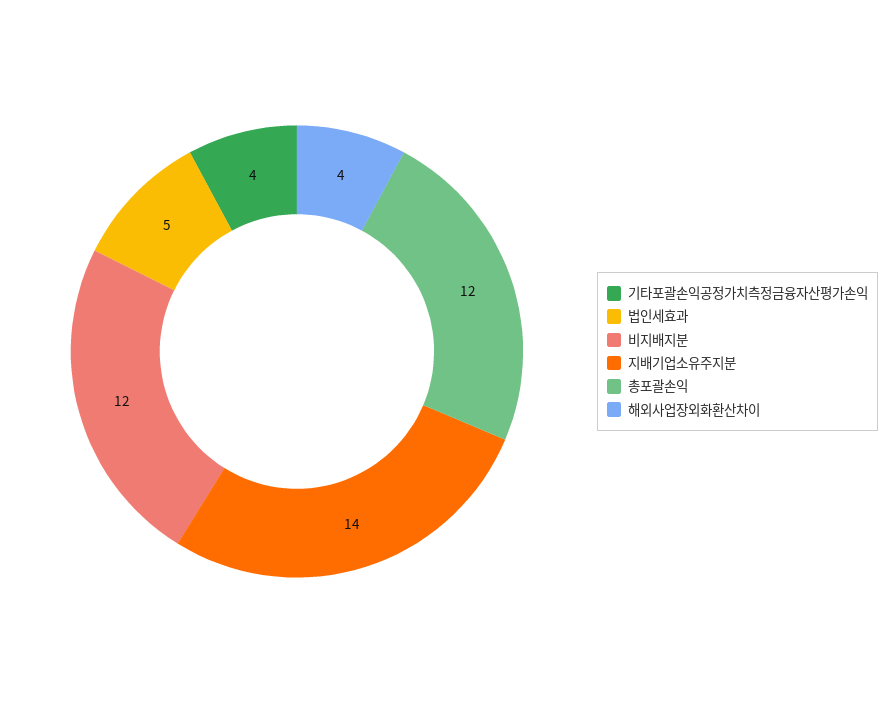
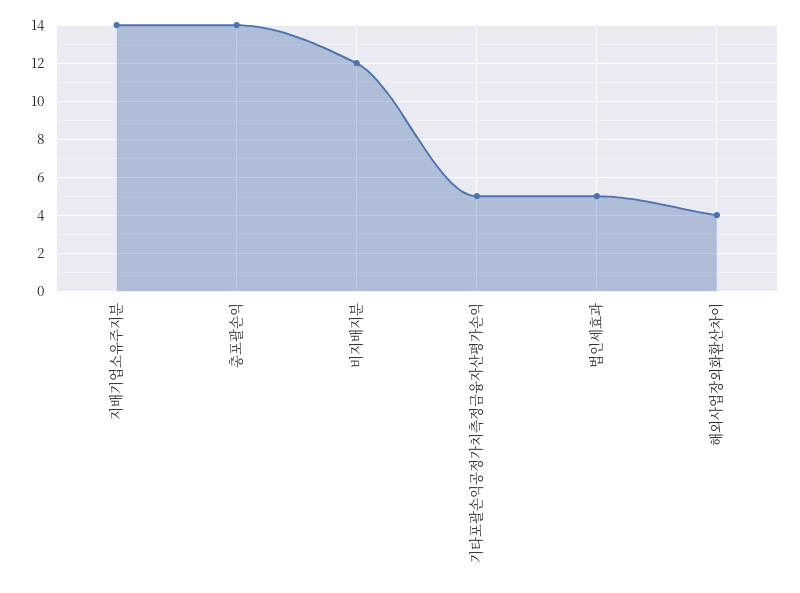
기타포괄손익공정가치측정금융자산평가손익: 4 -> 5
총포괄손익: 12 -> 14

